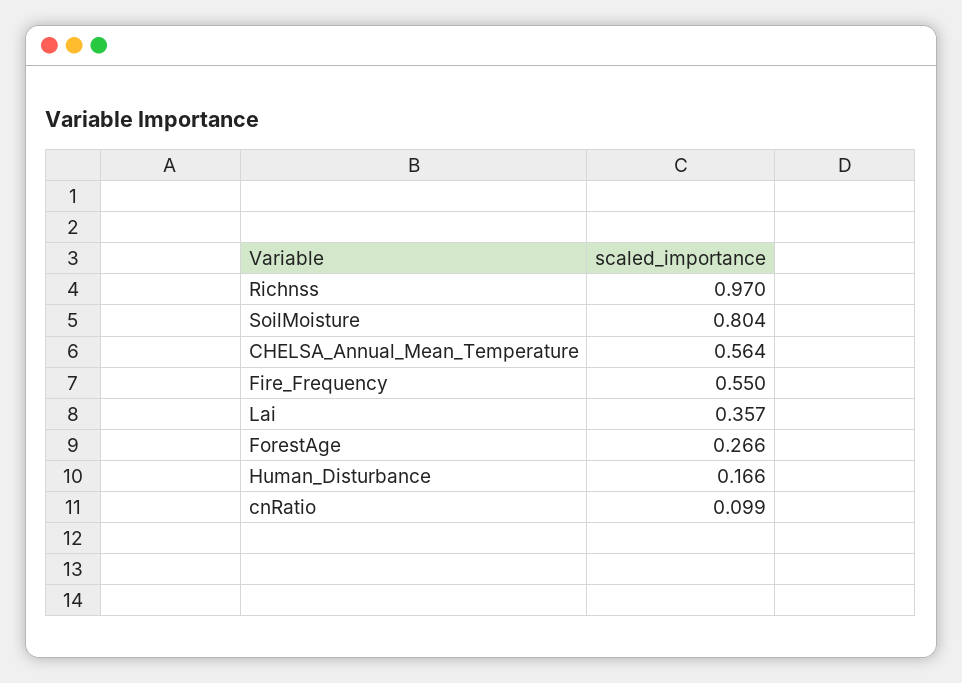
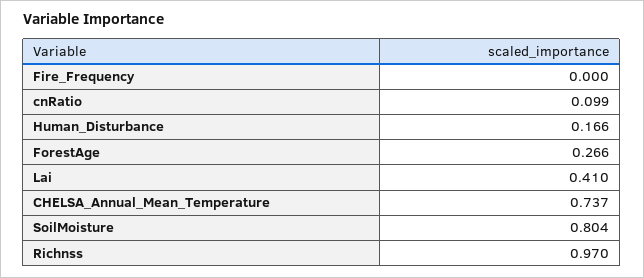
CHELSA_Annual_Mean_Temperature: 0.564 -> 0.737
Fire_Frequency: 0.55 -> 0
Lai: 0.357 -> 0.41

